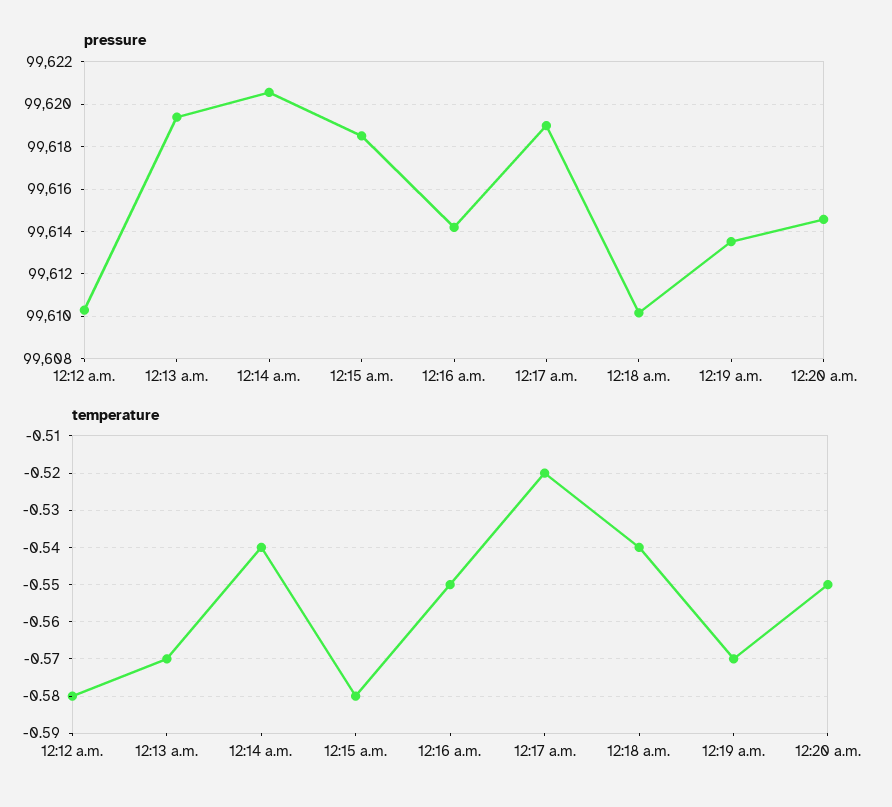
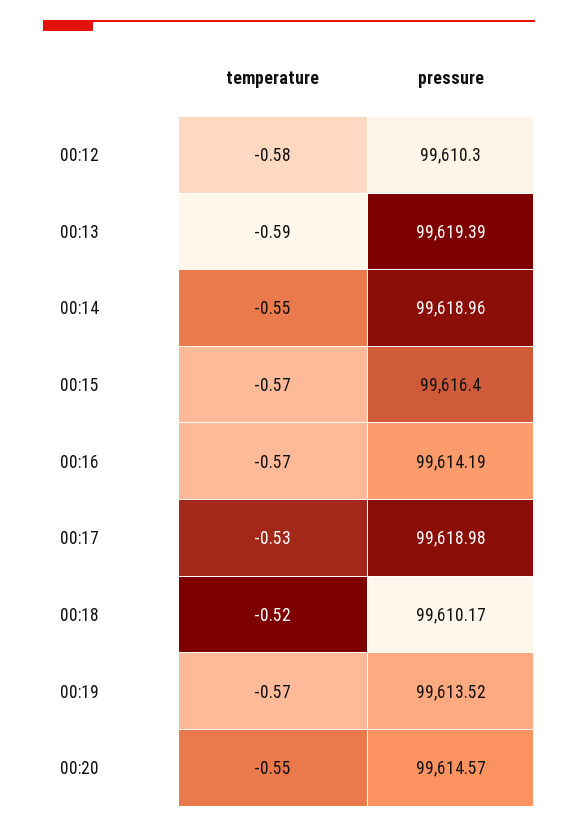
pressure, 12:14 a.m.: 99620.5 -> 99618.96
pressure, 12:15 a.m.: 99618.5 -> 99616.4
temperature, 12:13 a.m.: -0.57 -> -0.59
temperature, 12:14 a.m.: -0.54 -> -0.55
temperature, 12:15 a.m.: -0.58 -> -0.57
temperature, 12:16 a.m.: -0.55 -> -0.57
temperature, 12:17 a.m.: -0.52 -> -0.53
temperature, 12:18 a.m.: -0.54 -> -0.52

